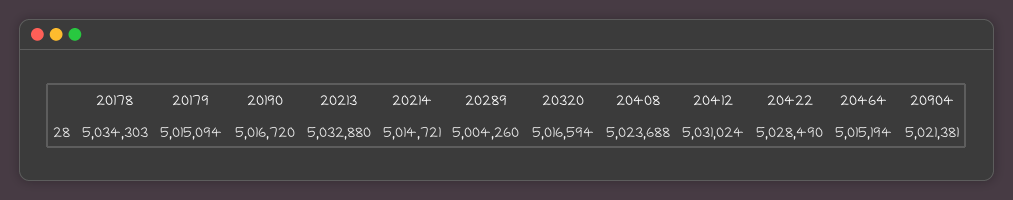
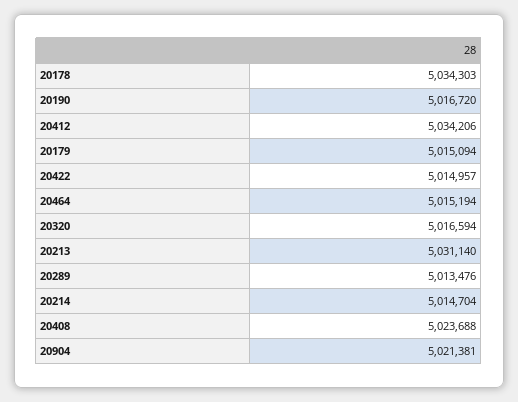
20213: 5032880 -> 5031140
20214: 5014721 -> 5014704
20289: 5004260 -> 5013476
20412: 5031024 -> 5034206
20422: 5028490 -> 5014957

